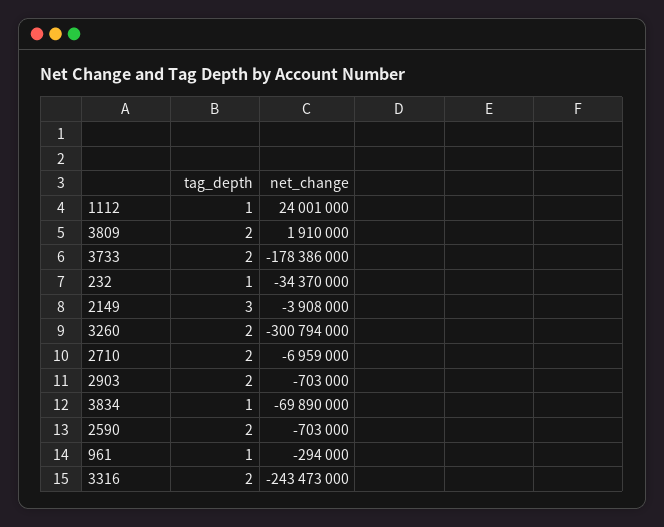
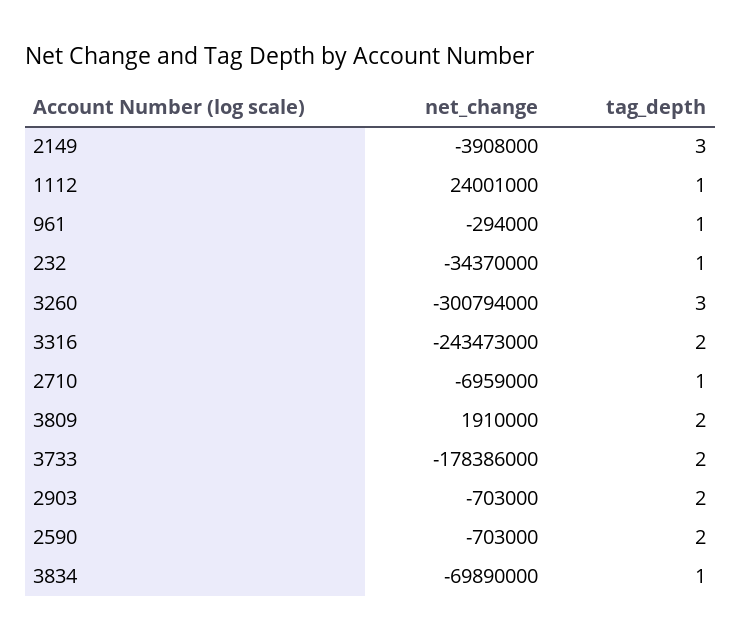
tag_depth, 3260: 2 -> 3
tag_depth, 2710: 2 -> 1

